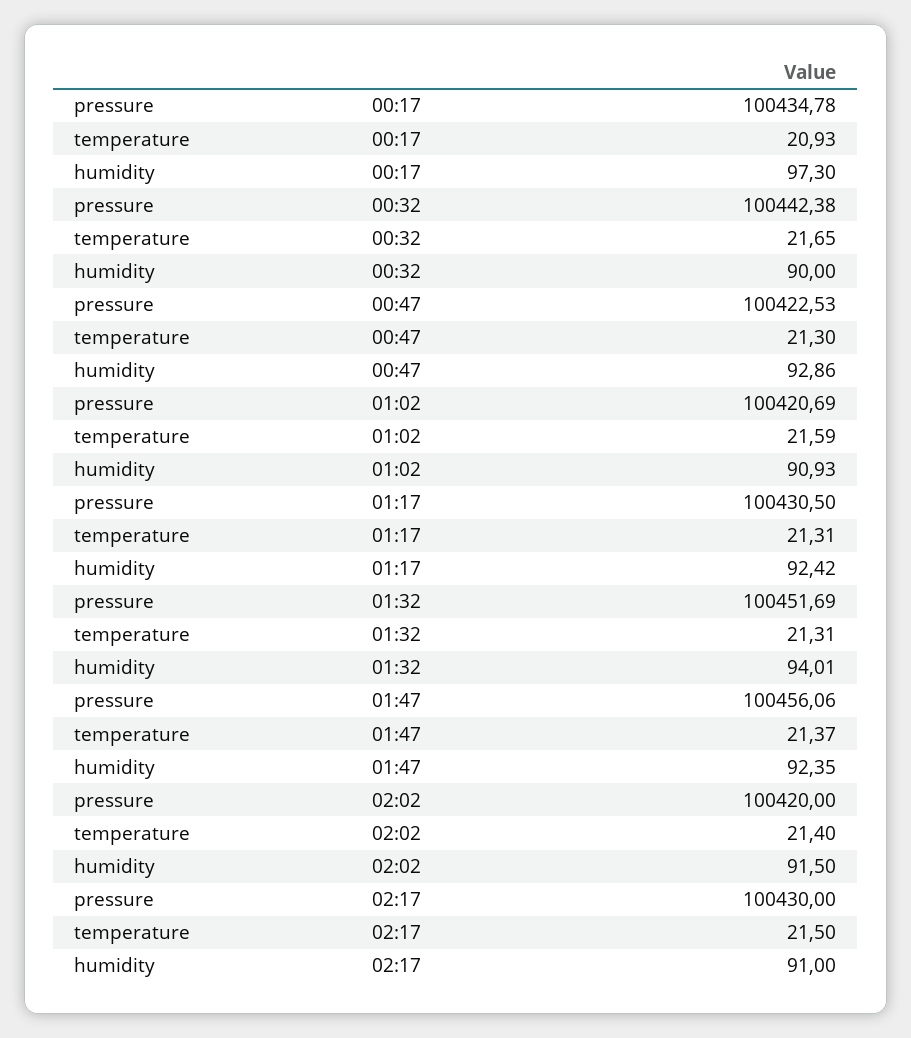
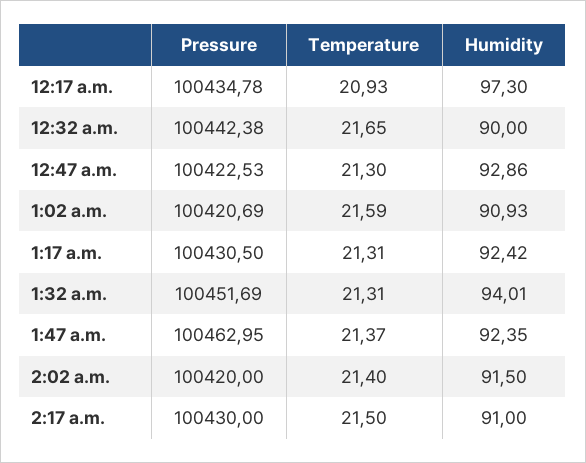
pressure, 01:47: 100456.06 -> 100462.95

